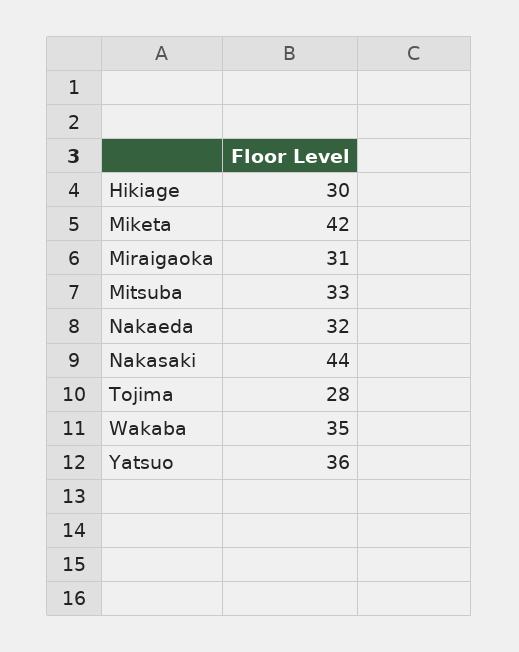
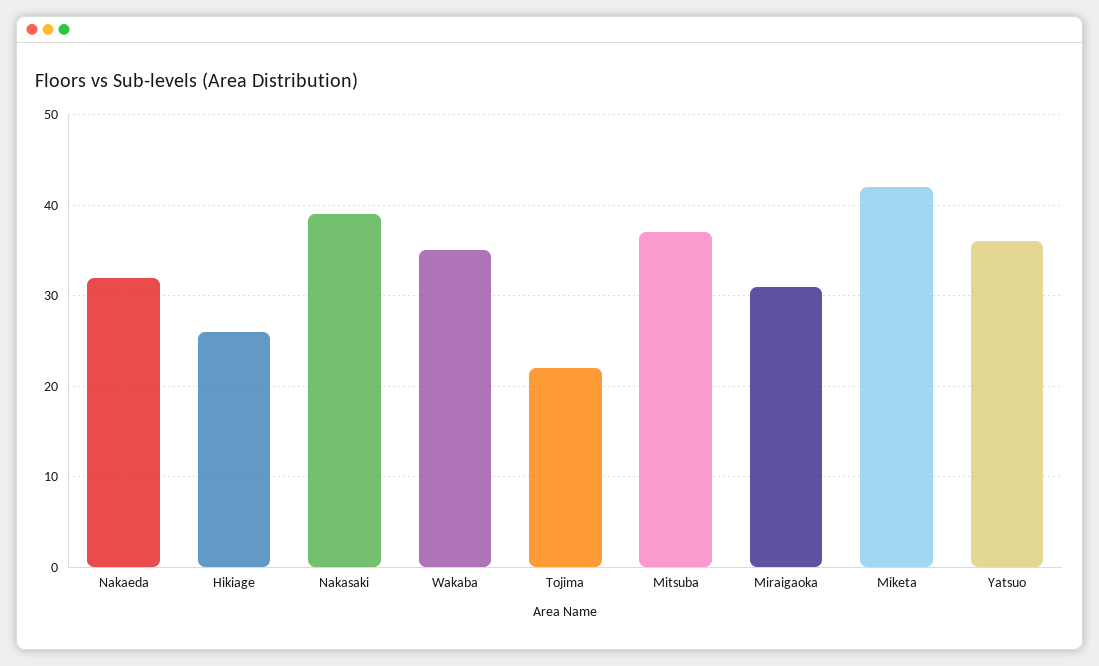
Hikiage: 30 -> 26
Mitsuba: 33 -> 37
Nakasaki: 44 -> 39
Tojima: 28 -> 22

